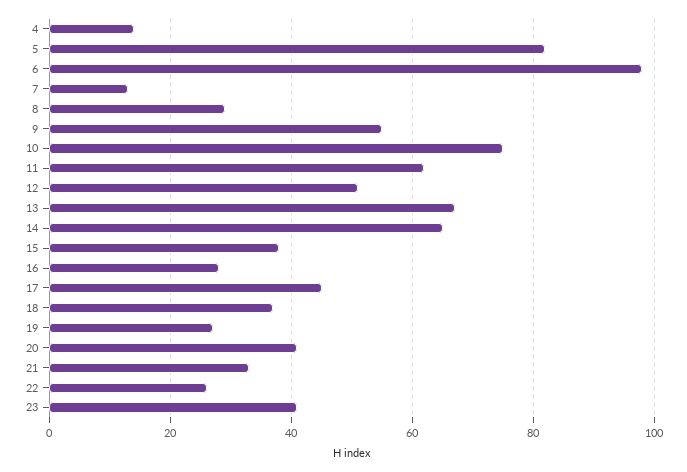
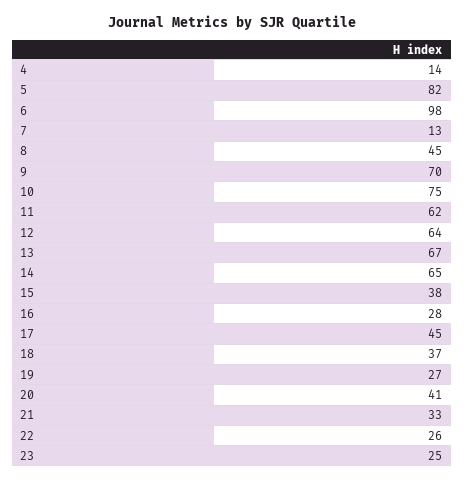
8: 30 -> 45
9: 55 -> 70
12: 50 -> 64
23: 40 -> 25

